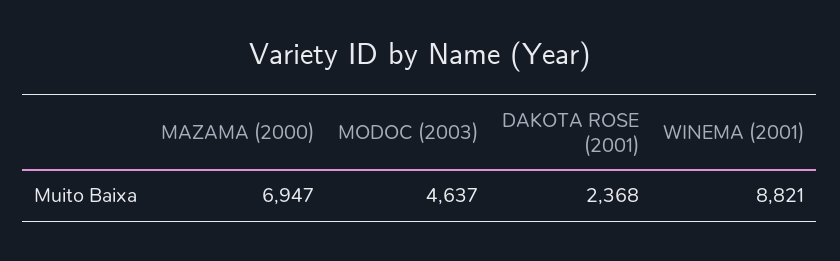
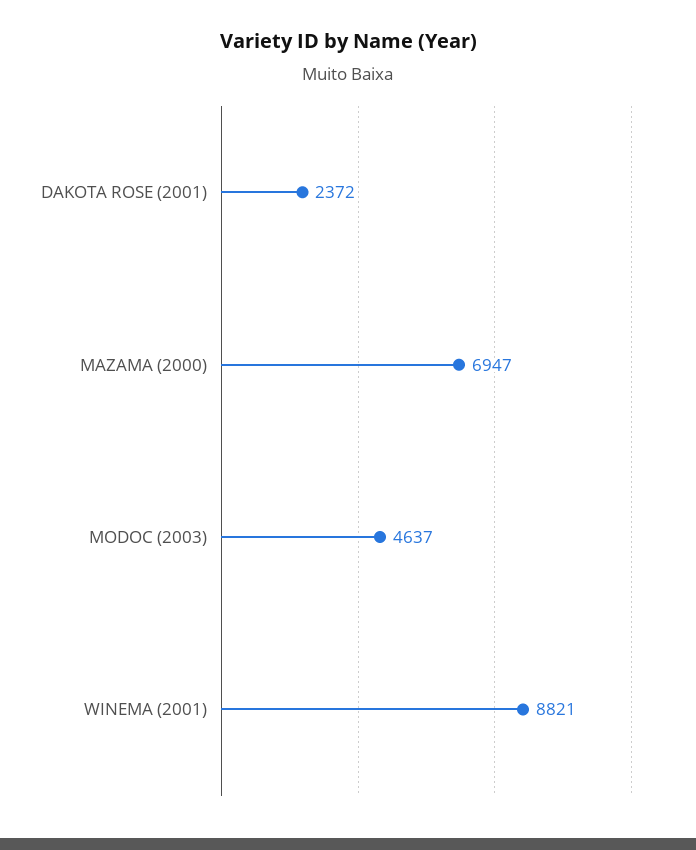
DAKOTA ROSE (2001): 2368 -> 2372

